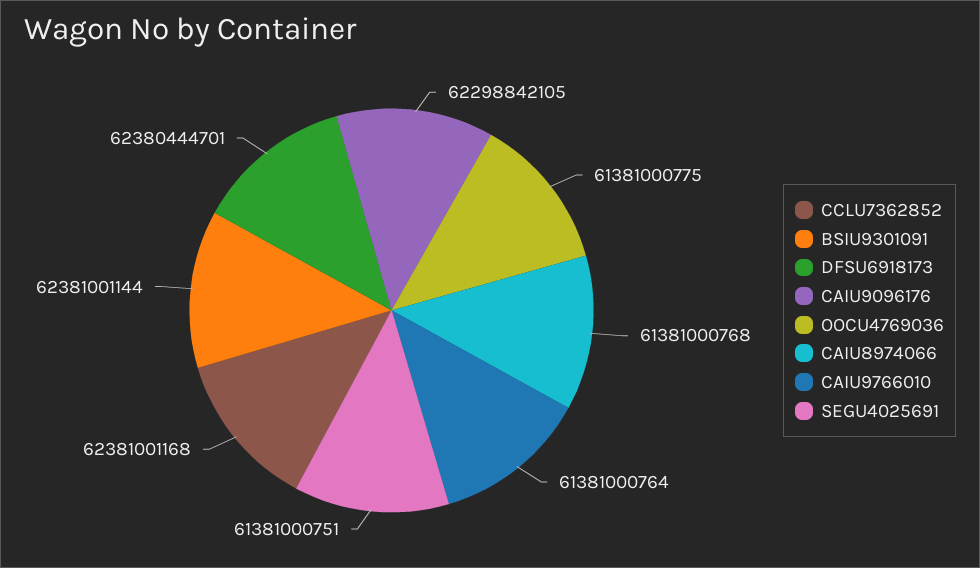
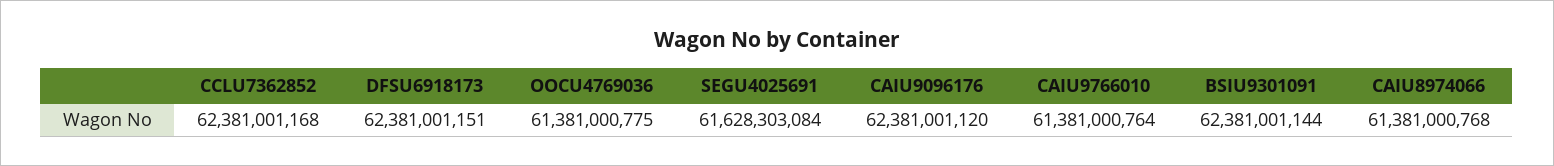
DFSU6918173: 62380444701 -> 62381001151
CAIU9096176: 62298842105 -> 62381001120
SEGU4025691: 61381000751 -> 61628303084

